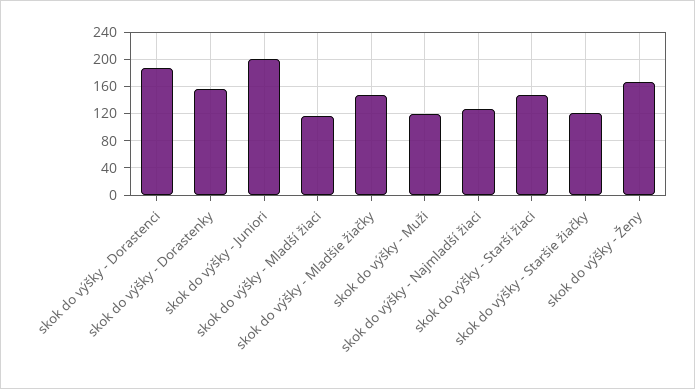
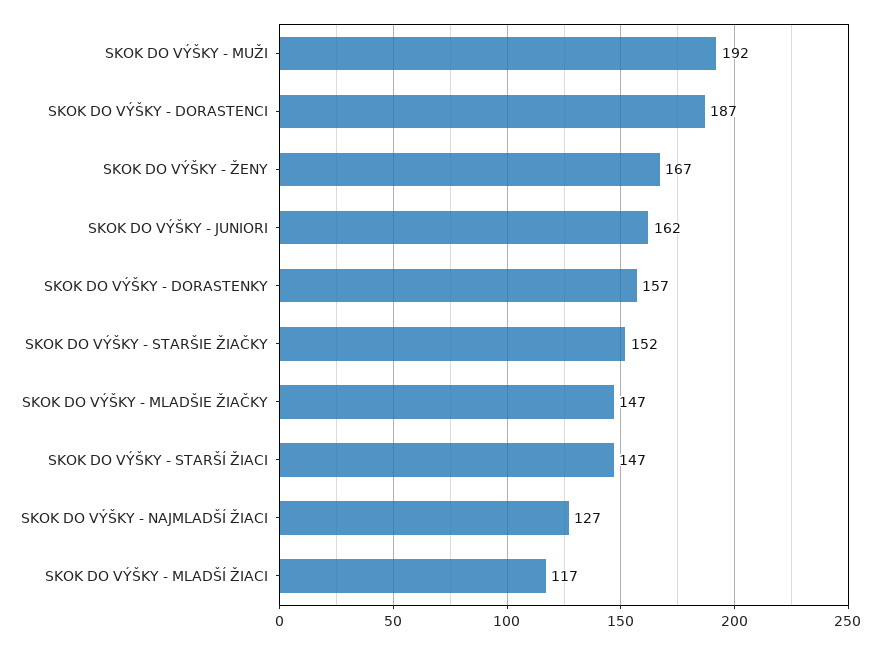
skok do výšky - Juniori: 200 -> 162
skok do výšky - Muži: 120 -> 192
skok do výšky - Staršie žiačky: 120 -> 152

